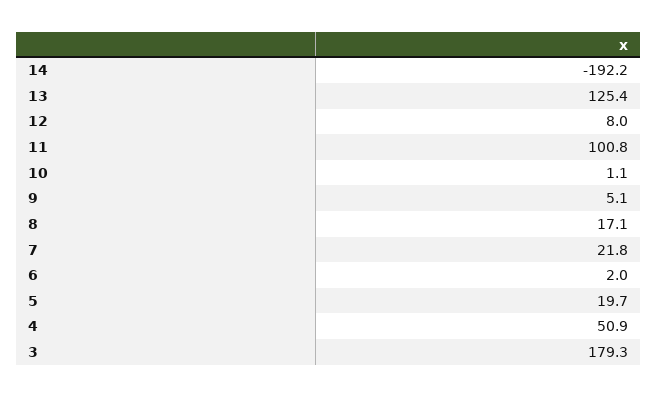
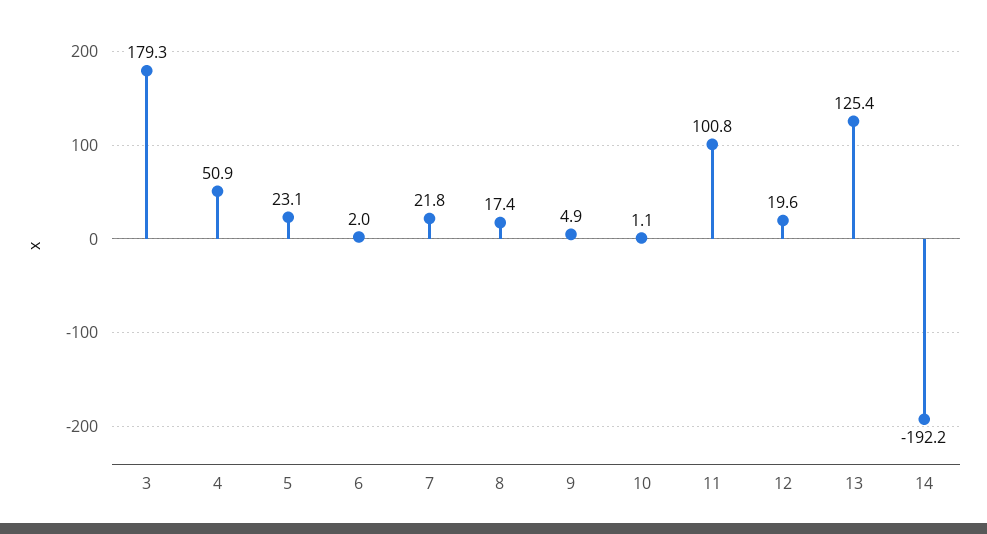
12: 8 -> 19.6
9: 5.1 -> 4.9
8: 17.1 -> 17.4
5: 19.7 -> 23.1

